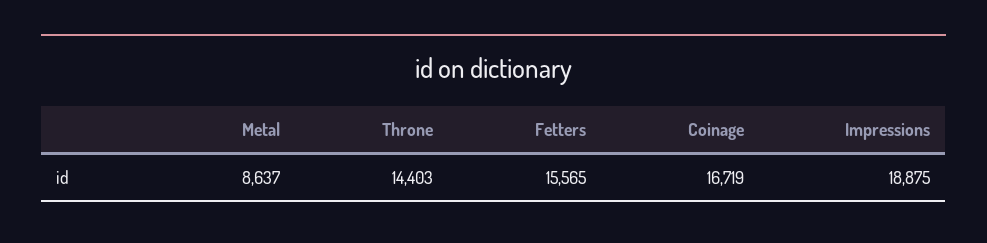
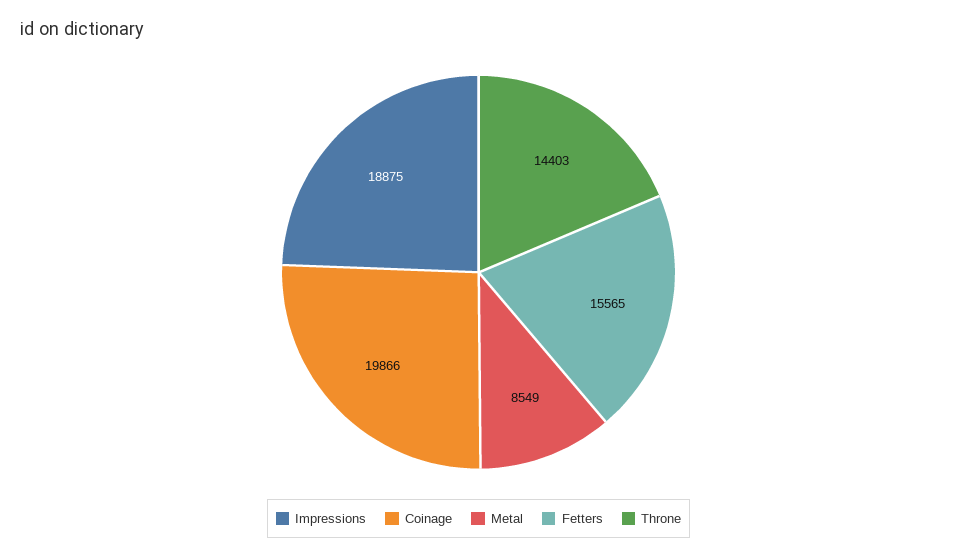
Metal: 8637 -> 8549
Coinage: 16719 -> 19866

